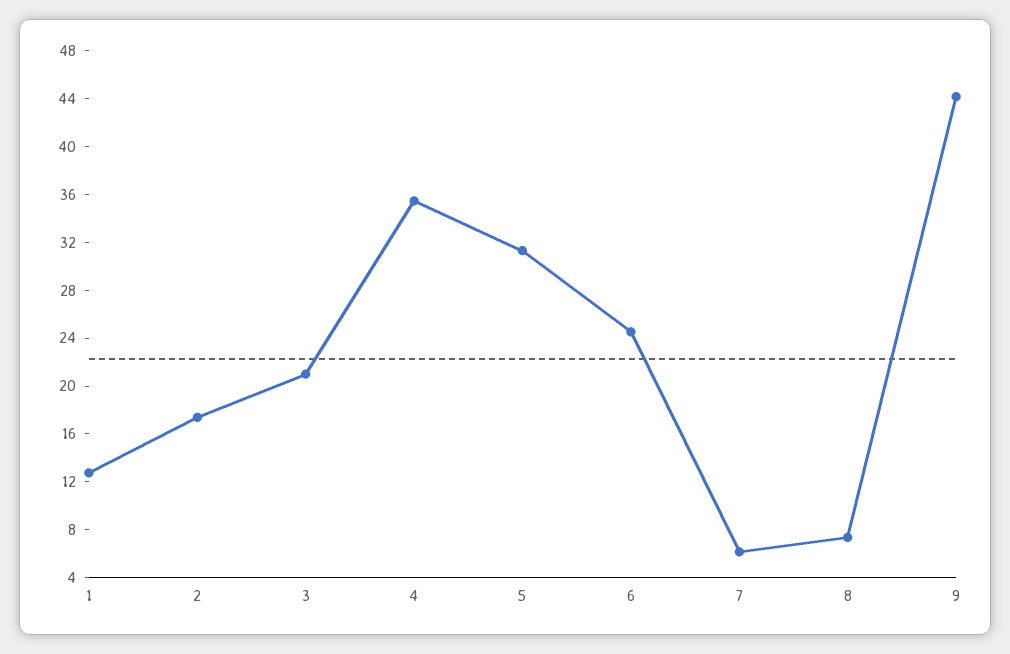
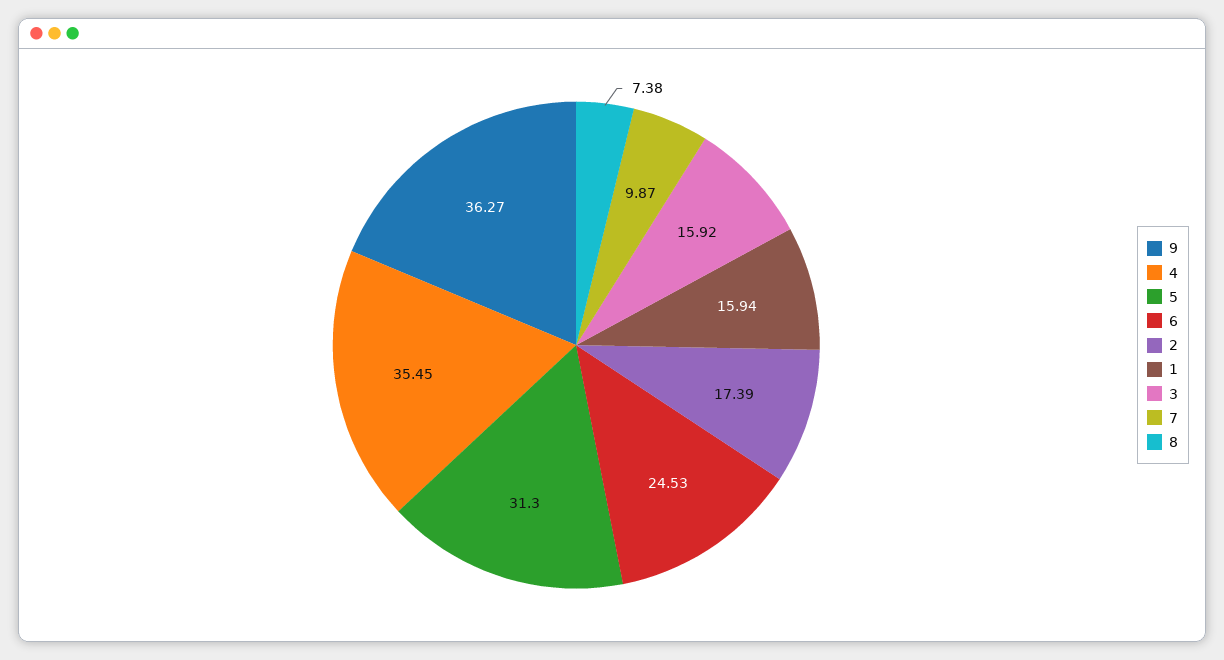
1: 13 -> 15.94
3: 21 -> 15.92
7: 6 -> 9.87
9: 44 -> 36.27

